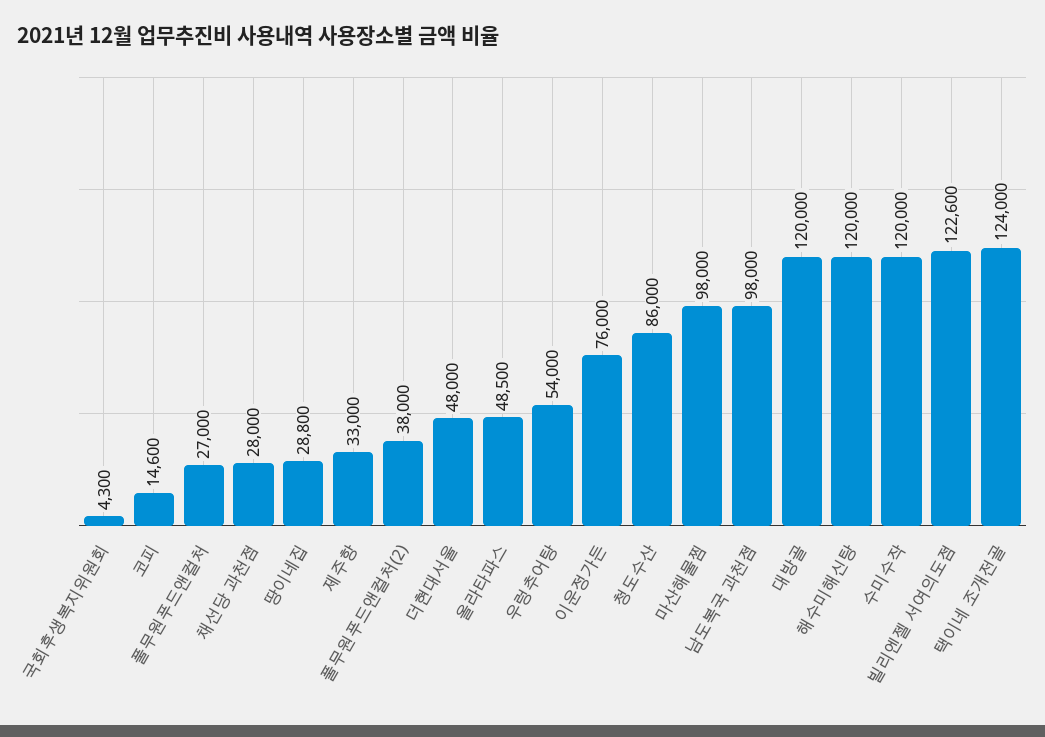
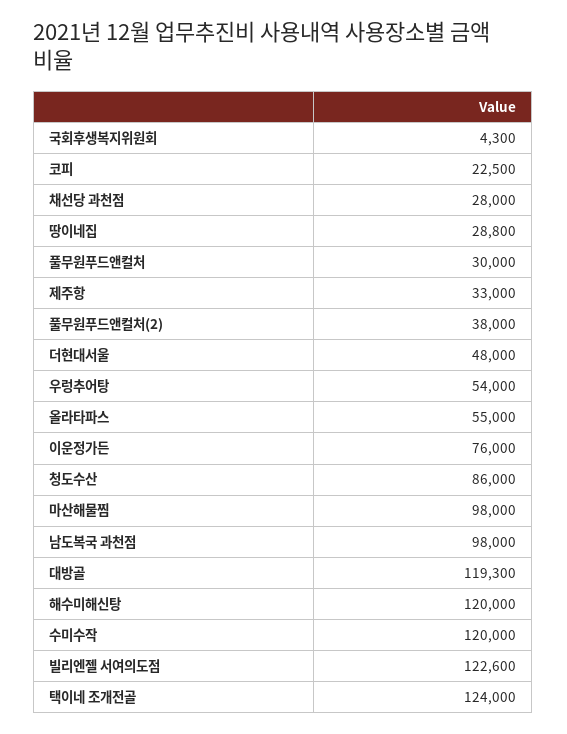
코피: 14600 -> 22500
풀무원푸드앤컬처: 27000 -> 30000
올라타파스: 48500 -> 55000
대방골: 120000 -> 119300

